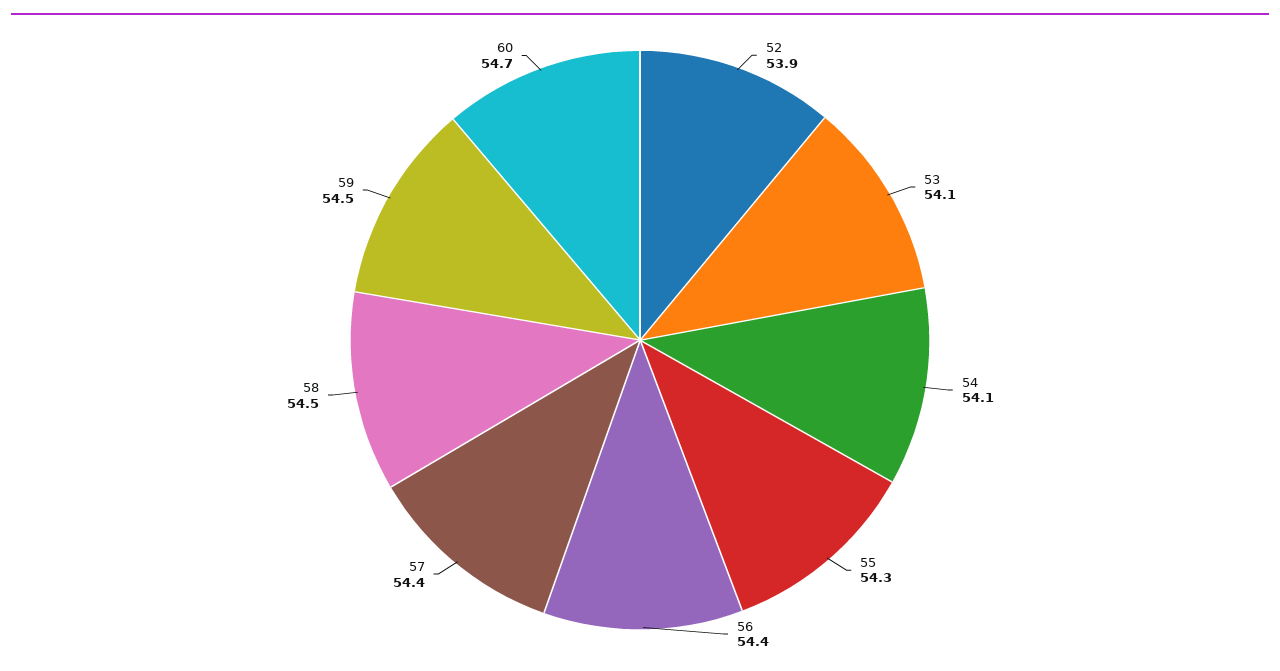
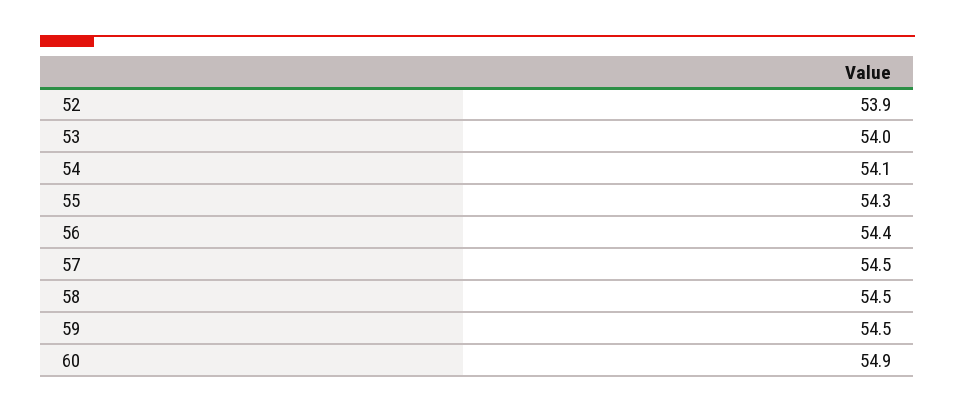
53: 54.1 -> 54
57: 54.4 -> 54.5
60: 54.7 -> 54.9

